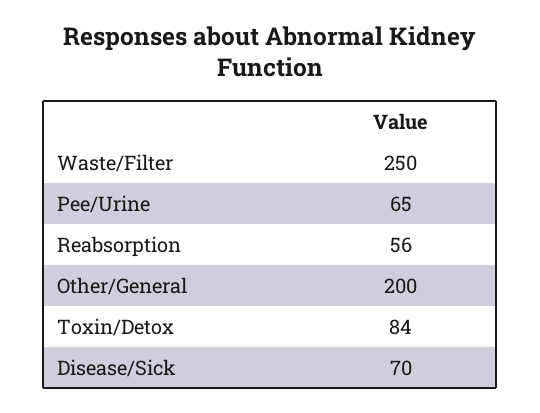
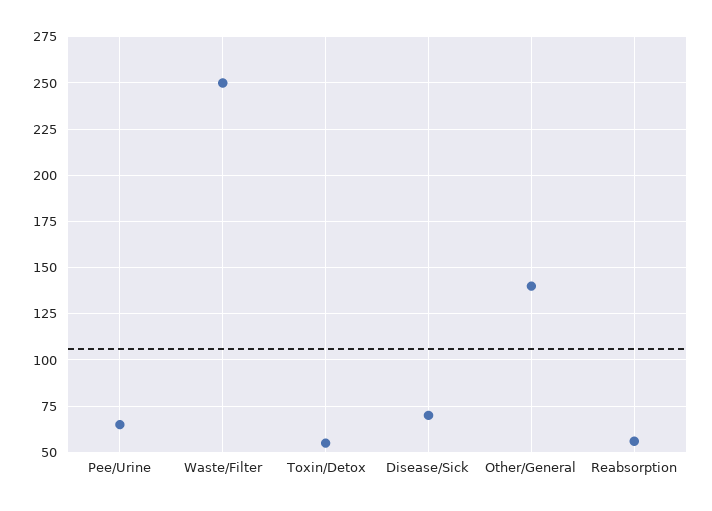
Other/General: 200 -> 140
Toxin/Detox: 84 -> 55

